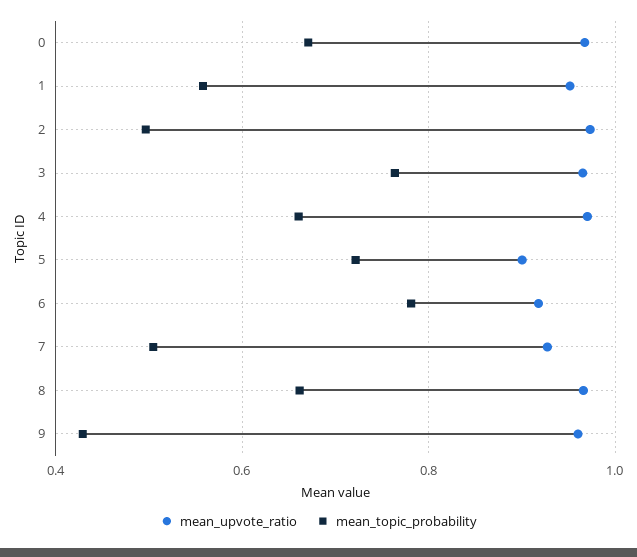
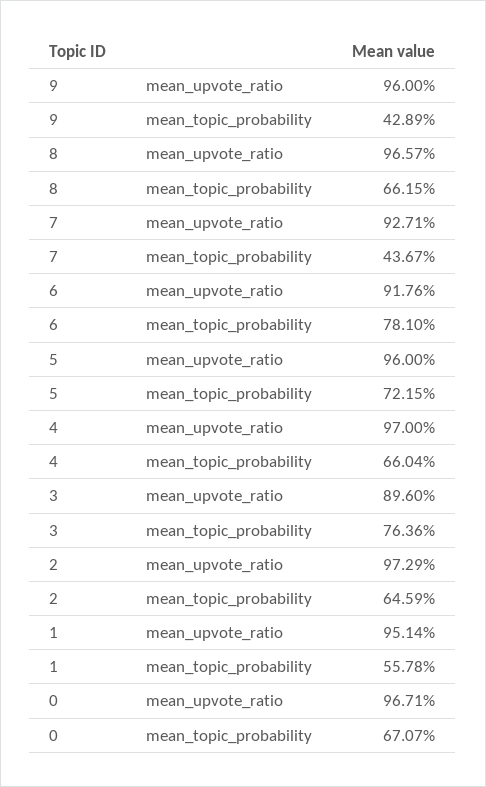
mean_topic_probability, 2: 0.5 -> 0.6459
mean_upvote_ratio, 3: 0.96 -> 0.896
mean_upvote_ratio, 5: 0.9 -> 0.96
mean_topic_probability, 7: 0.5 -> 0.4367

